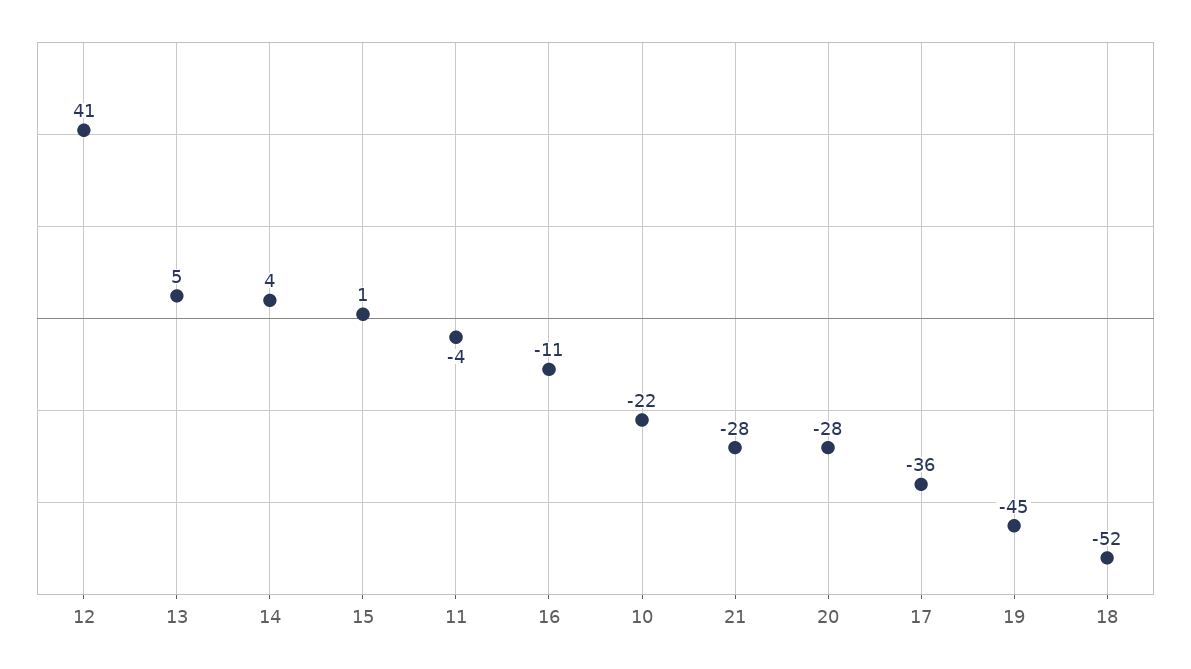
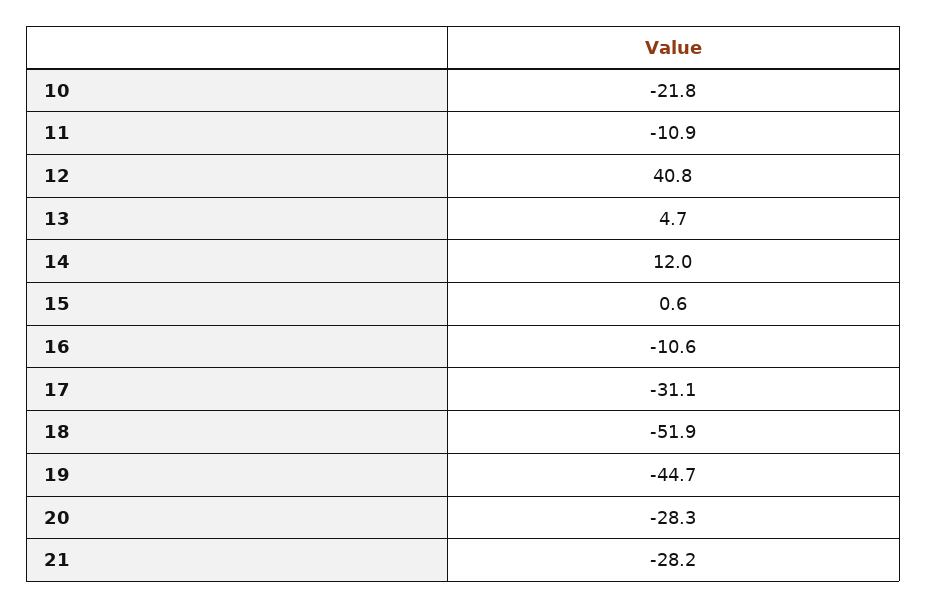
14: 4 -> 12
11: -4 -> -10.9
17: -36 -> -31.1

